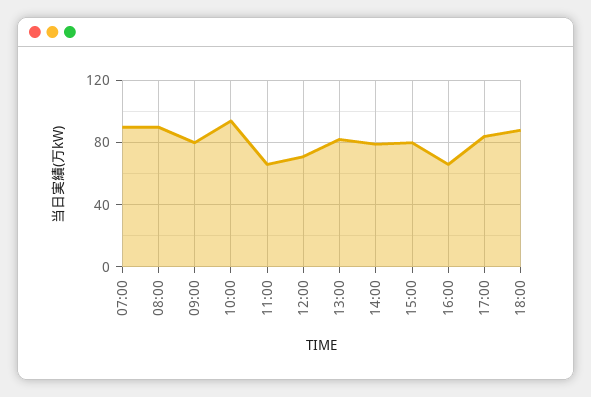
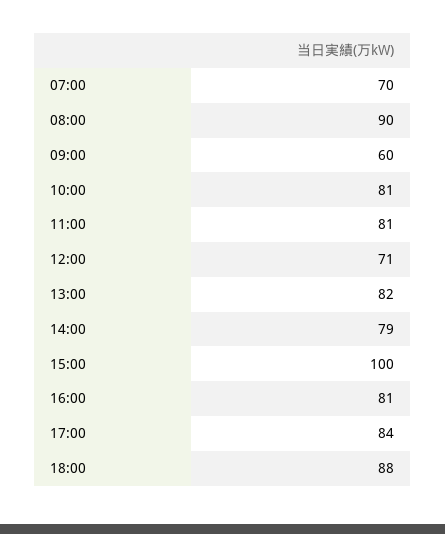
07:00: 90 -> 70
09:00: 80 -> 60
10:00: 95 -> 81
11:00: 65 -> 81
15:00: 80 -> 100
16:00: 65 -> 81

